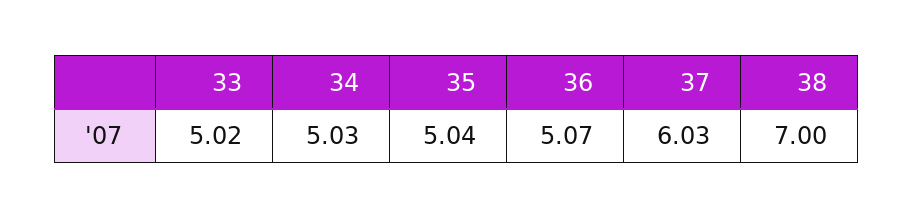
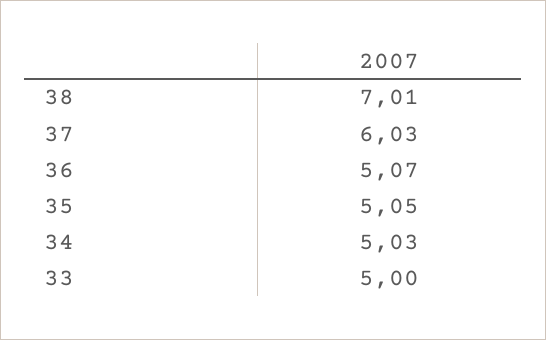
33: 5.02 -> 5
35: 5.04 -> 5.05
38: 7 -> 7.01

